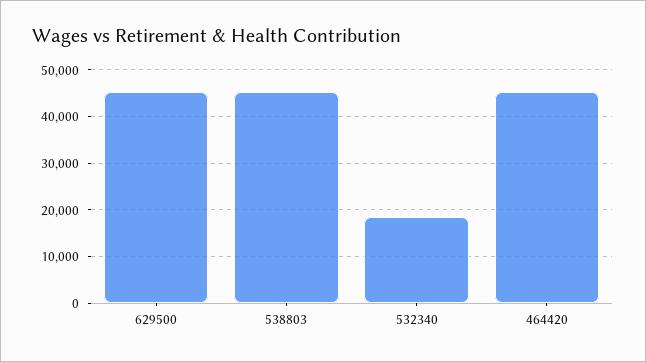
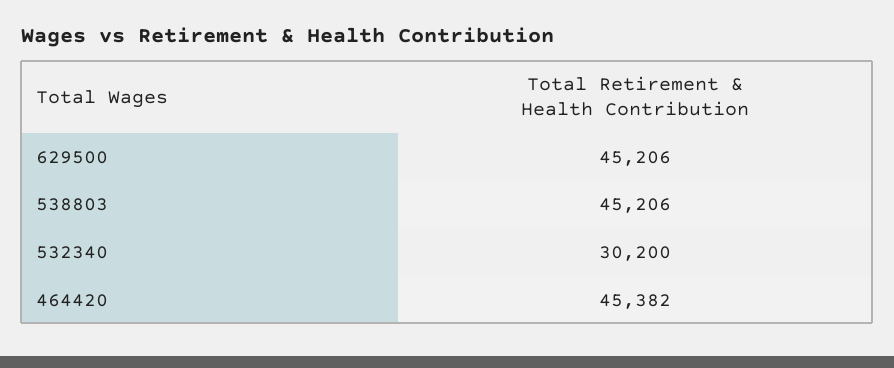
532340: 18000 -> 30200

